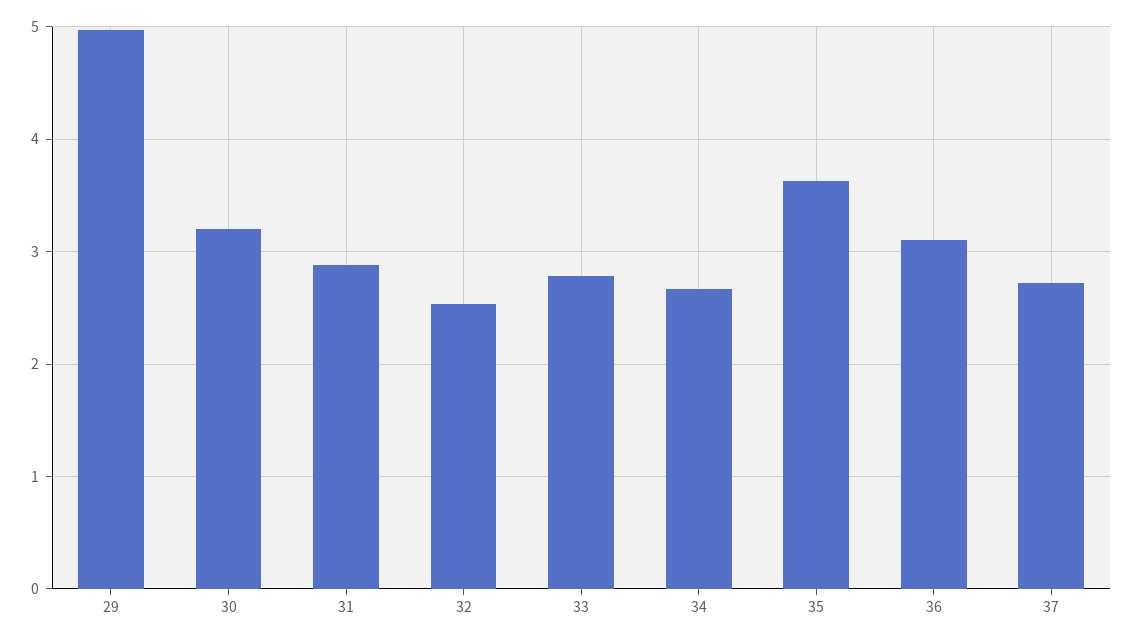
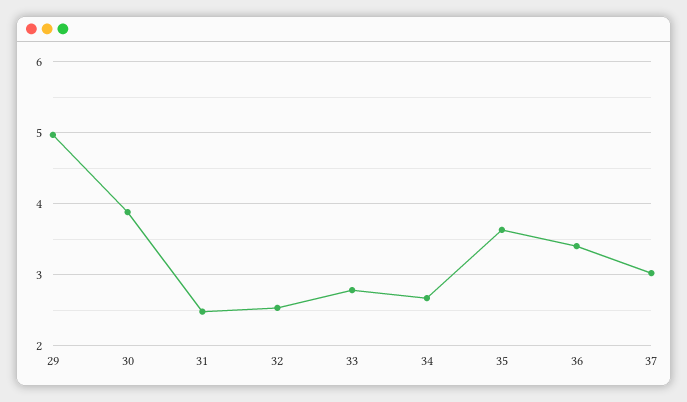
30: 3.2 -> 3.9
31: 2.9 -> 2.5
36: 3.1 -> 3.4
37: 2.7 -> 3

